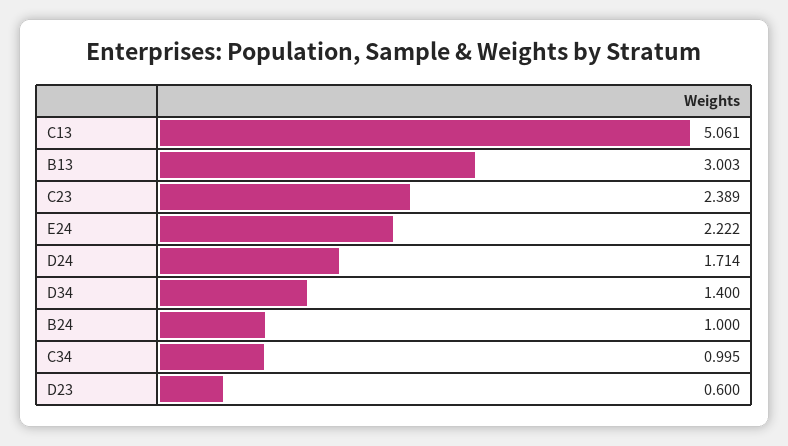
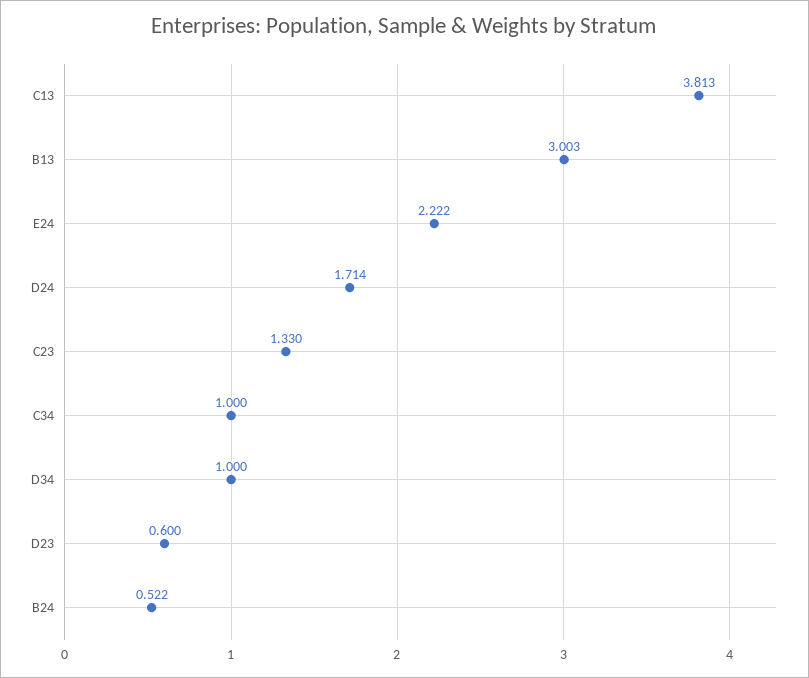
C13: 5.061 -> 3.813
C23: 2.389 -> 1.33
D34: 1.4 -> 1
B24: 1 -> 0.522
C34: 0.995 -> 1

